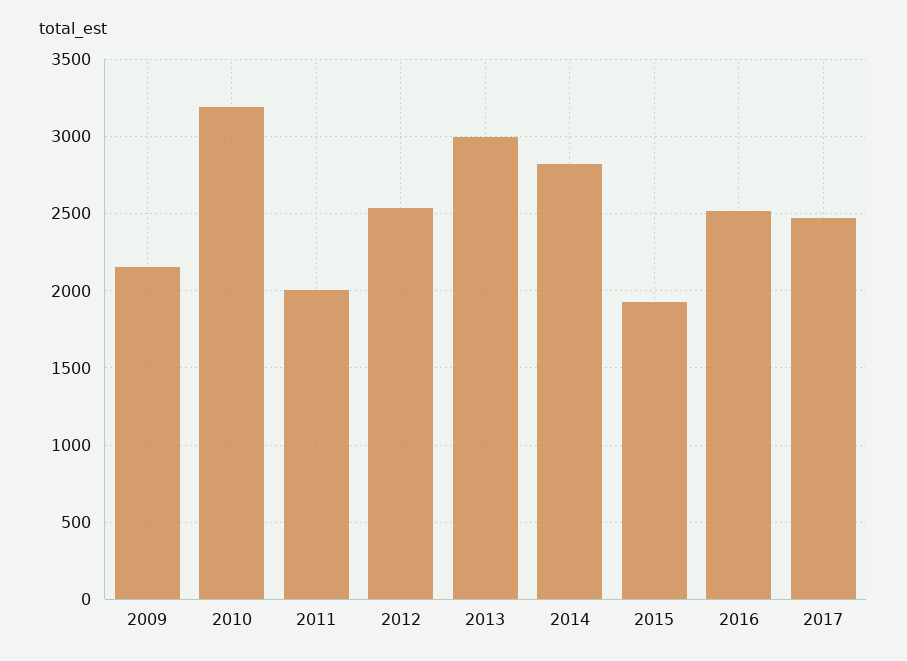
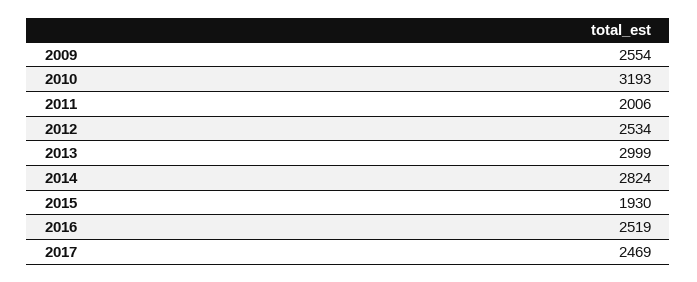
2009: 2150 -> 2554

